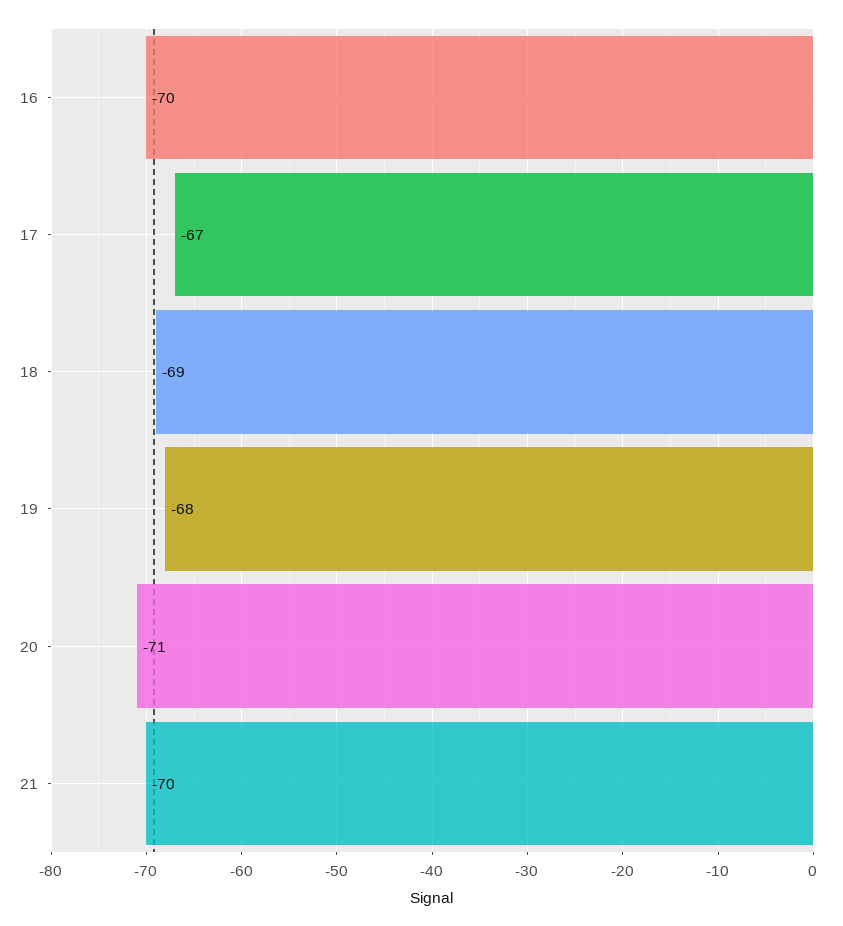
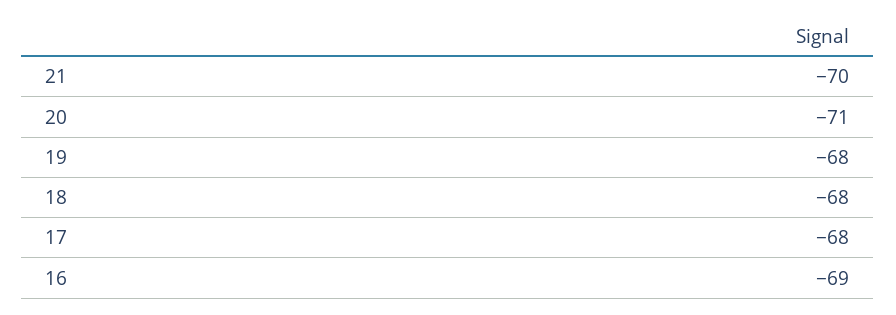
16: -70 -> -69
17: -67 -> -68
18: -69 -> -68

